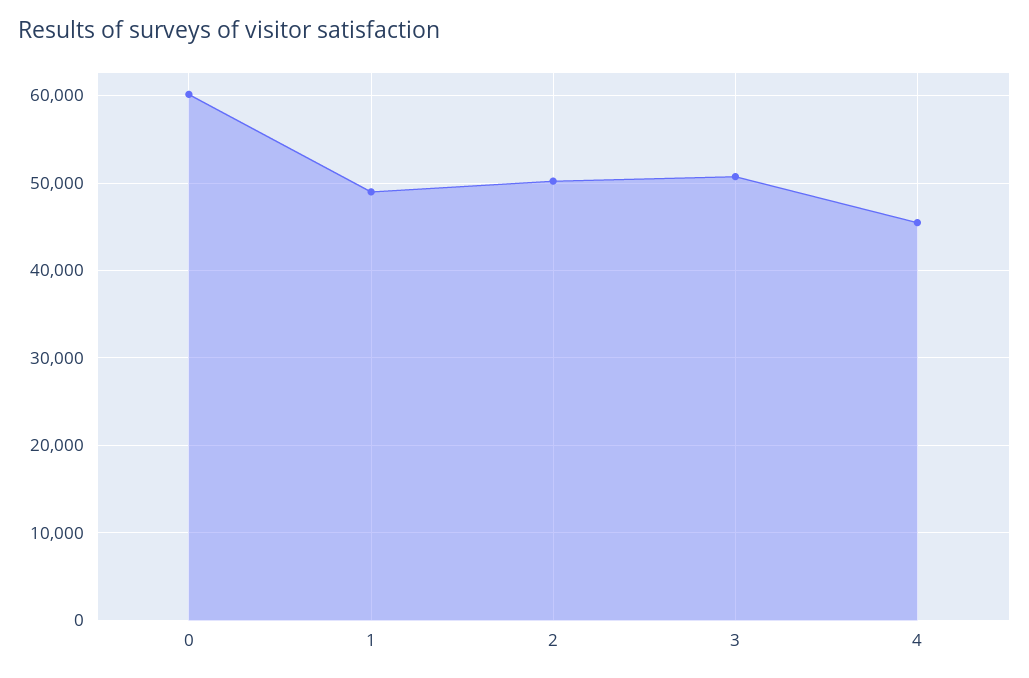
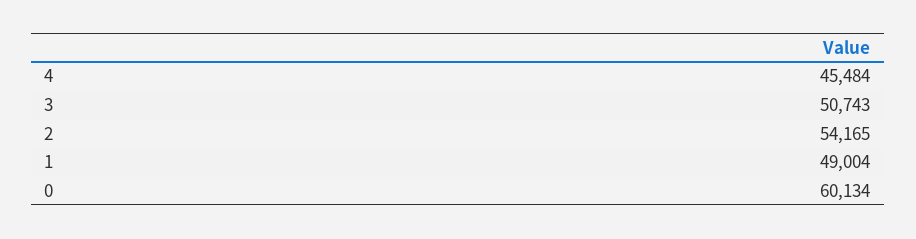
2: 50000 -> 54165

